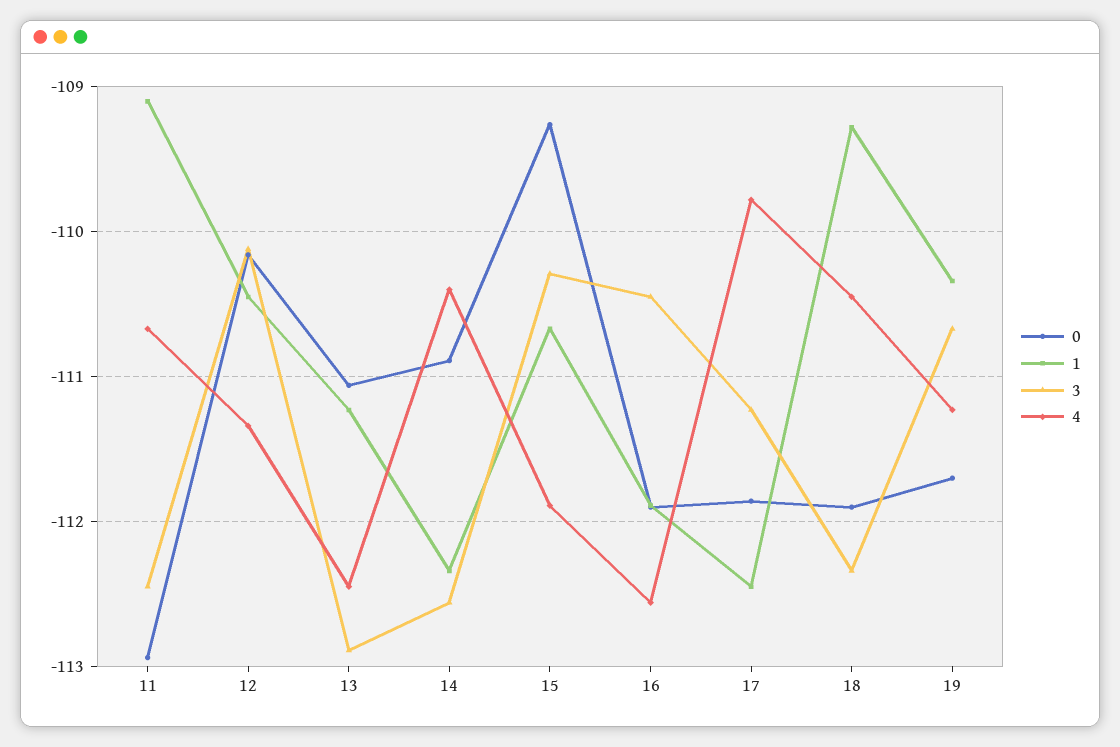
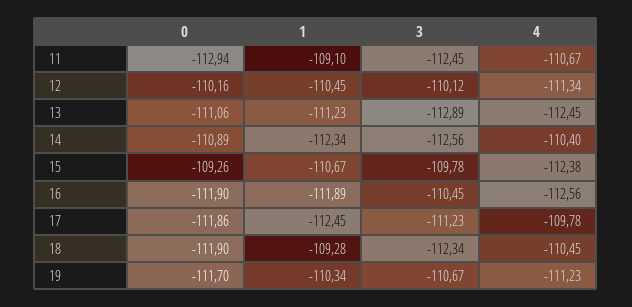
3, 15: -110.3 -> -109.78
4, 15: -111.9 -> -112.38

